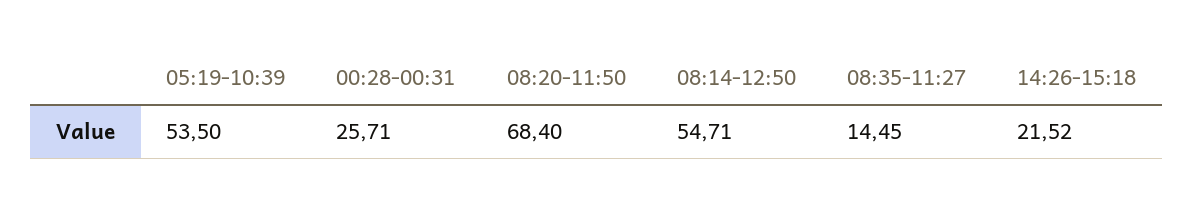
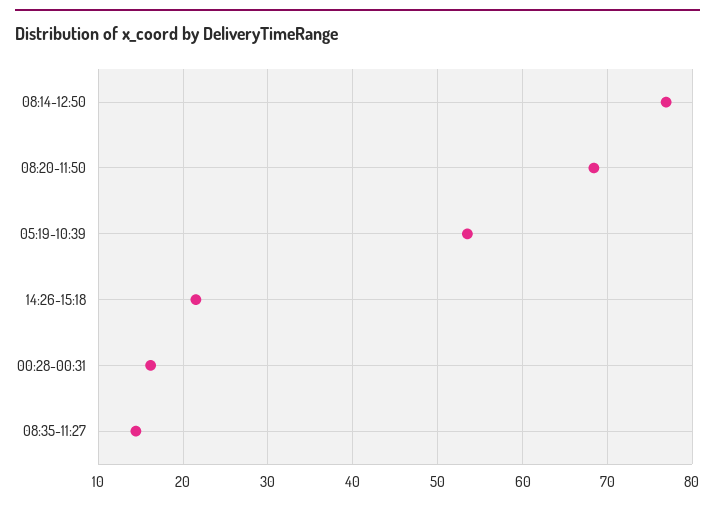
00:28-00:31: 25.71 -> 16
08:14-12:50: 54.71 -> 77

